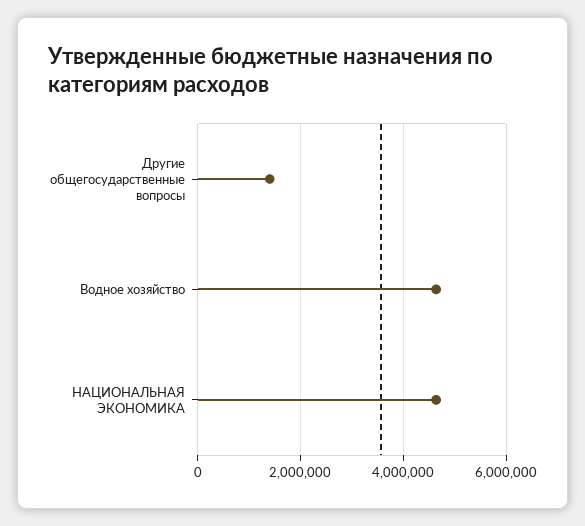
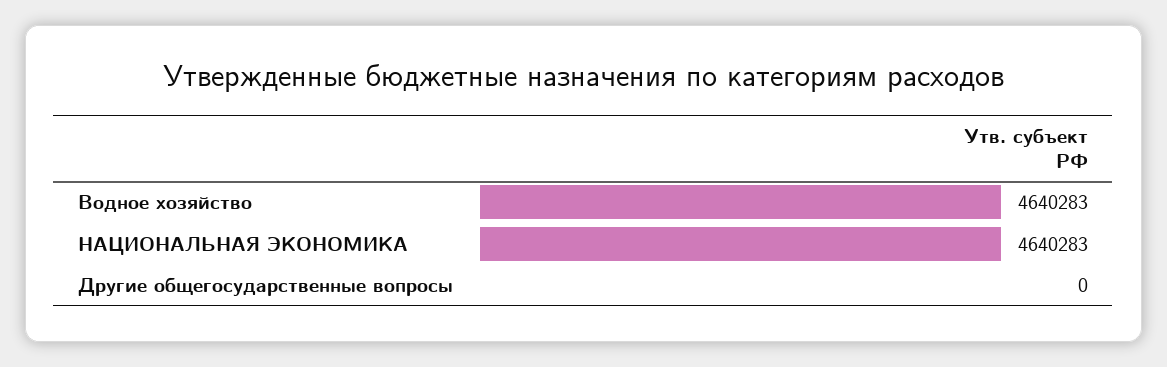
Другие общегосударственные вопросы: 1400000 -> 0

